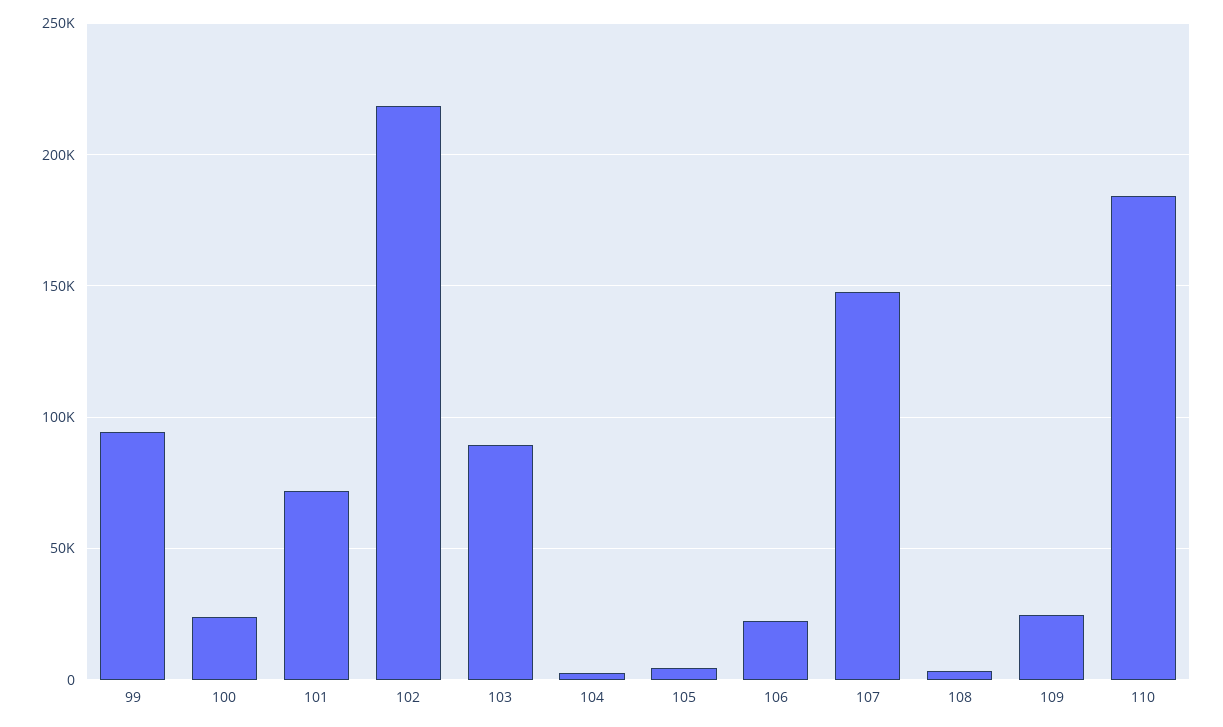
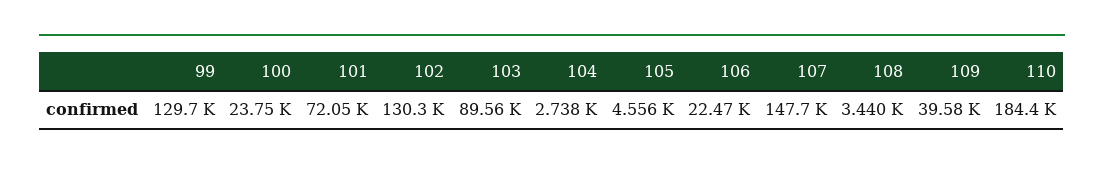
99: 95000 -> 129700
102: 220000 -> 130300
109: 25000 -> 39580

